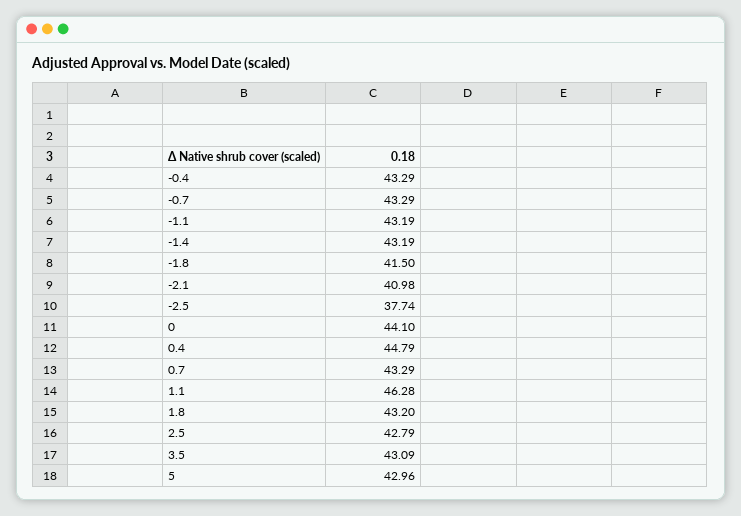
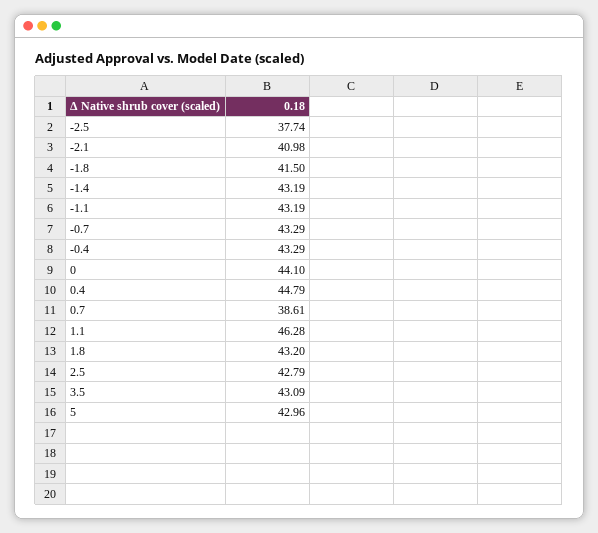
0.7: 43.29 -> 38.61

